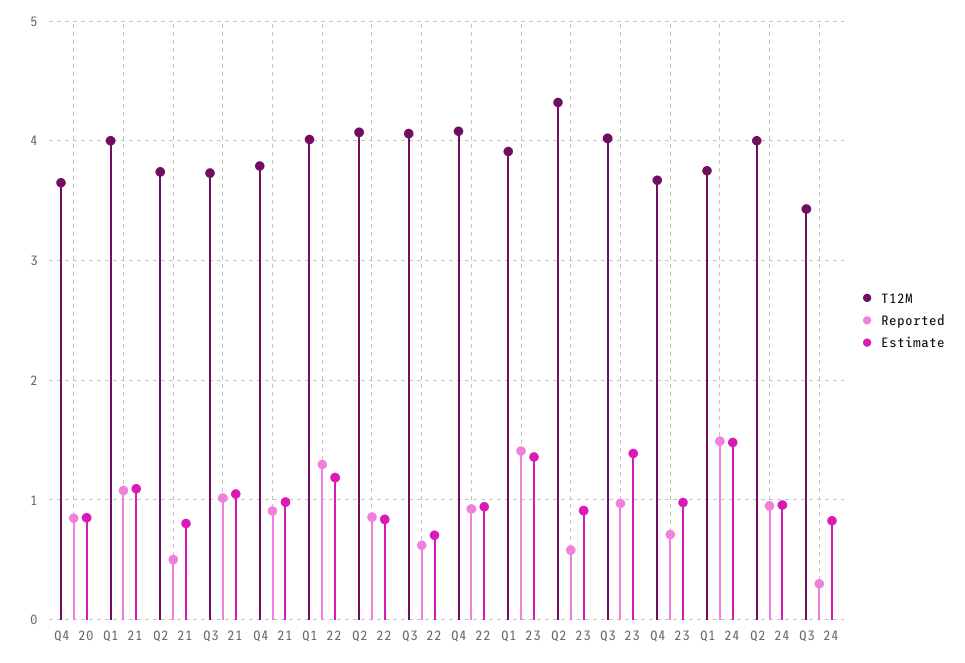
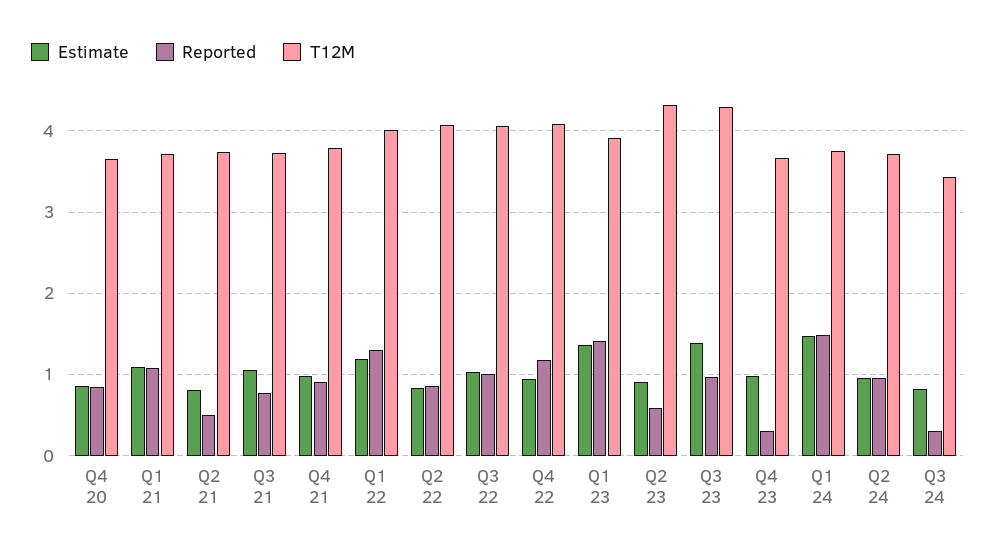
T12M, Q1 21: 4 -> 3.7
Reported, Q3 21: 1 -> 0.8
Reported, Q3 22: 0.6 -> 1
Estimate, Q3 22: 0.7 -> 1
Reported, Q4 22: 0.9 -> 1.2
T12M, Q3 23: 4 -> 4.3
Reported, Q4 23: 0.7 -> 0.3
T12M, Q2 24: 4 -> 3.7

